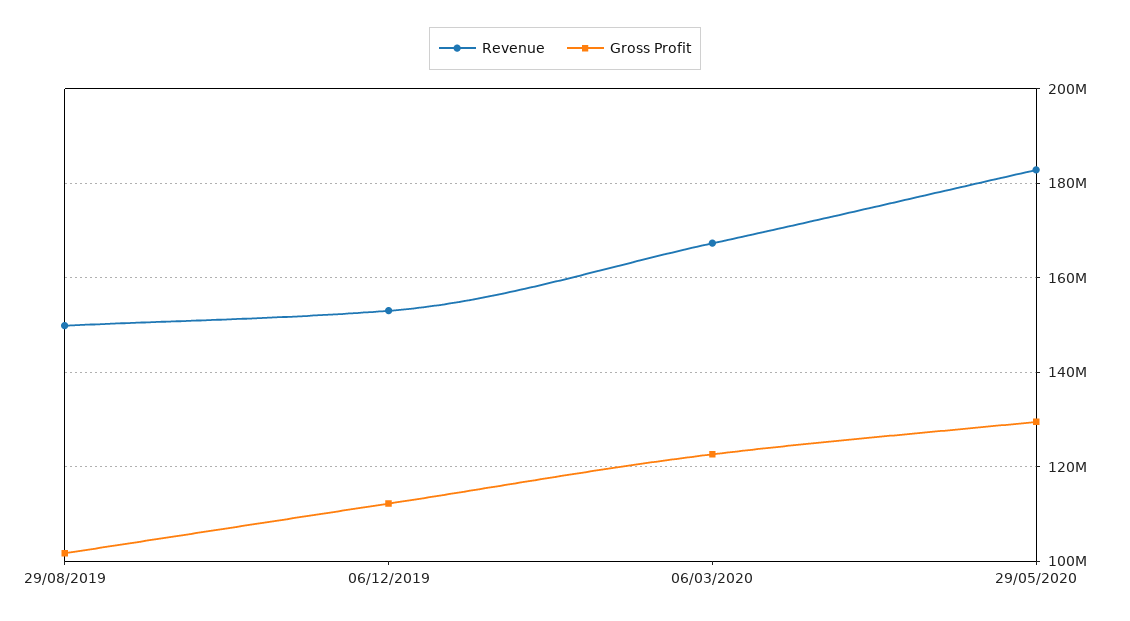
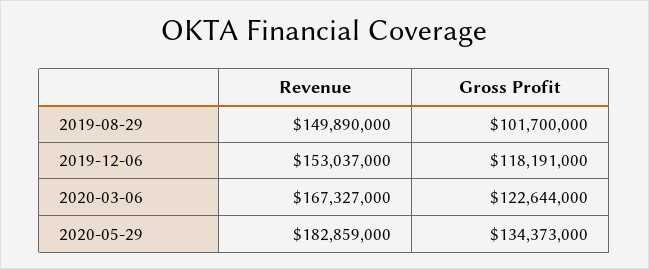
Gross Profit, 06/12/2019: 112000000 -> 118191000
Gross Profit, 29/05/2020: 130000000 -> 134373000

